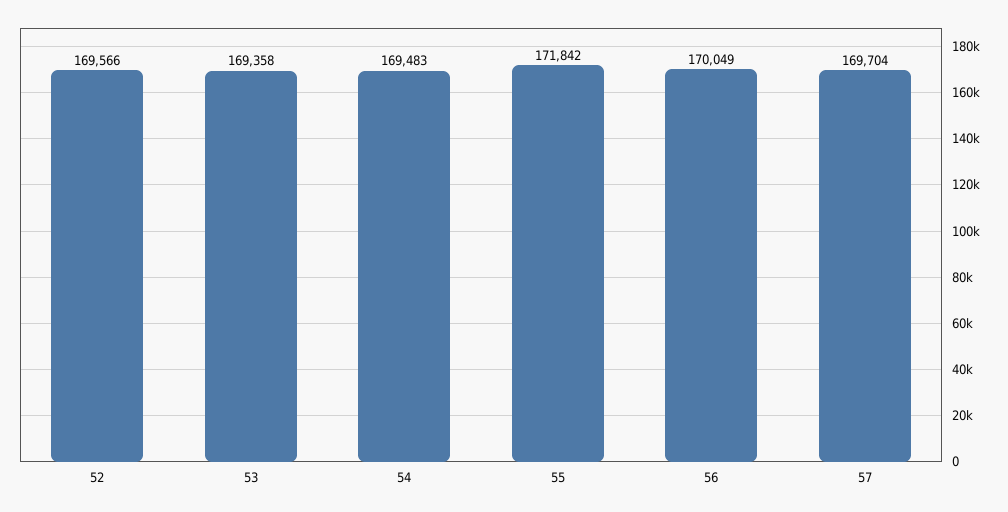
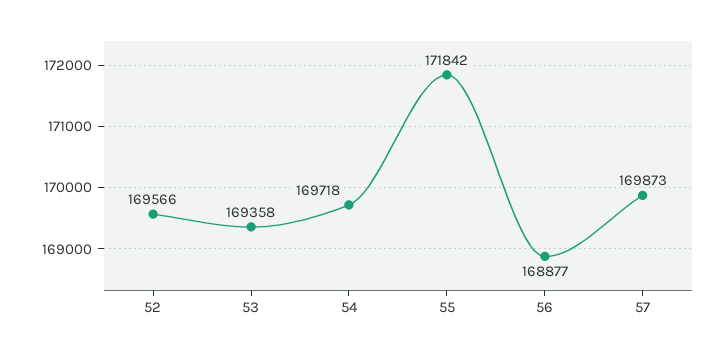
54: 169483 -> 169718
56: 170049 -> 168877
57: 169704 -> 169873

